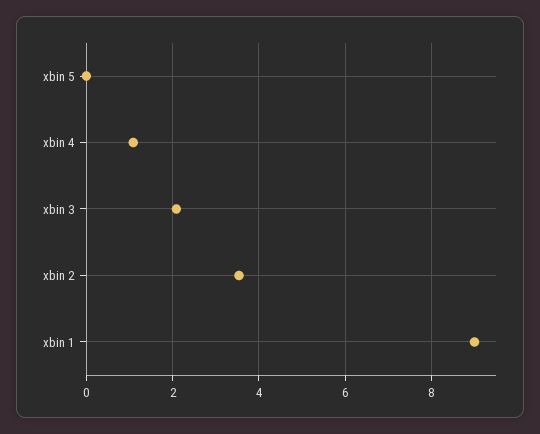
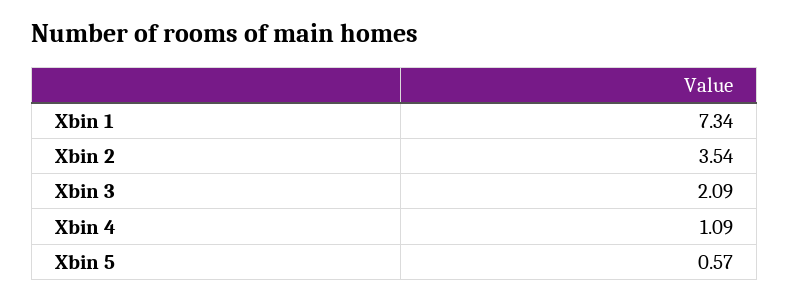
xbin 5: 0 -> 0.57
xbin 1: 9 -> 7.34

